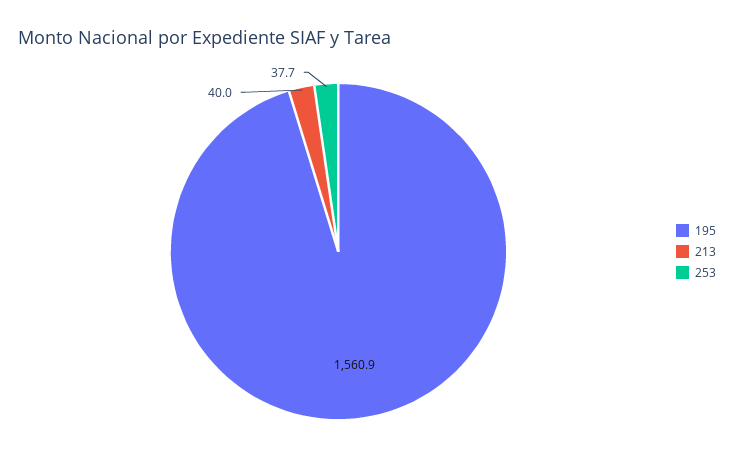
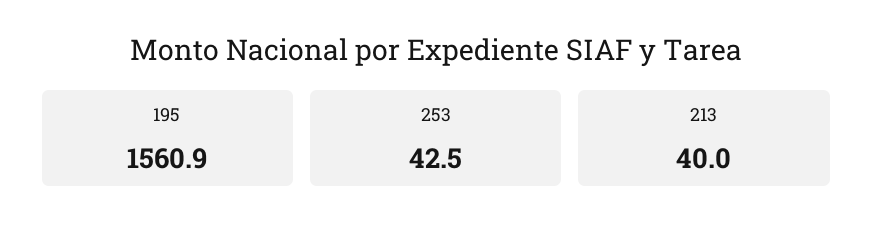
253: 37.7 -> 42.5

